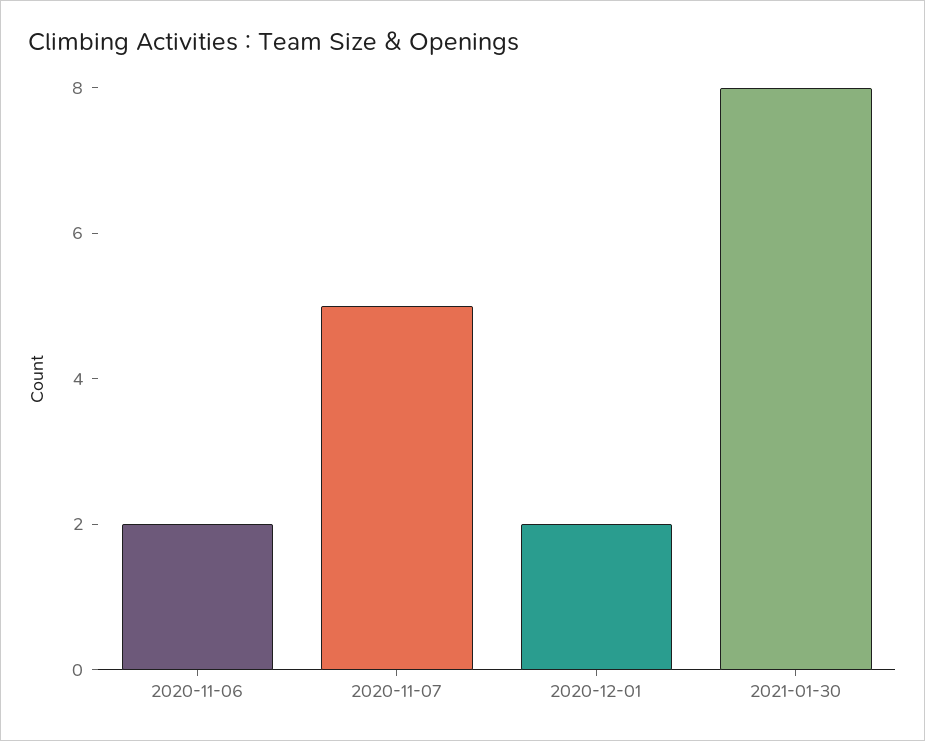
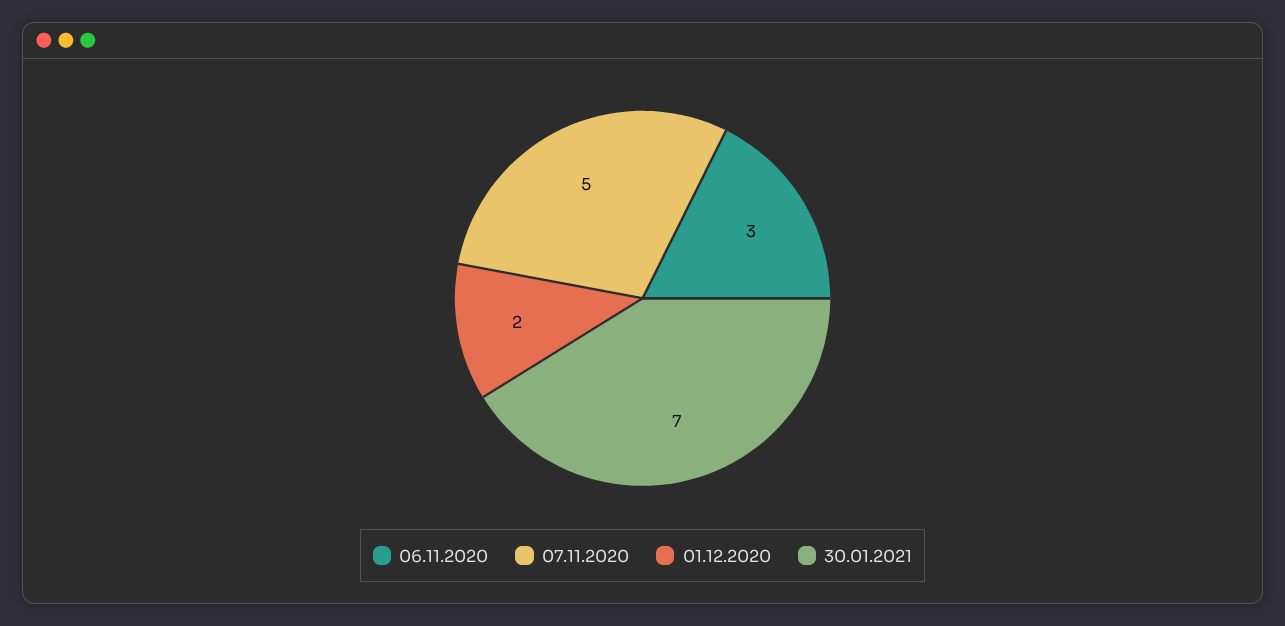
2020-11-06: 2 -> 3
2021-01-30: 8 -> 7

